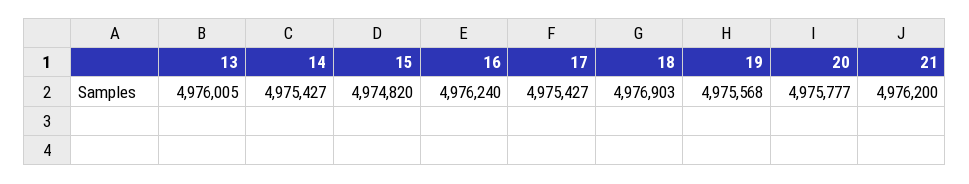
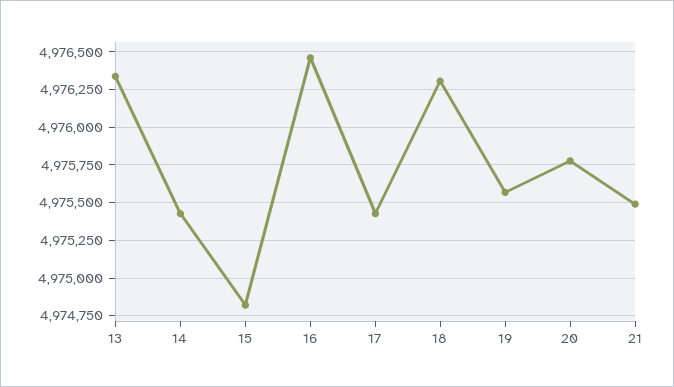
13: 4976005 -> 4976350
16: 4976240 -> 4976450
18: 4976903 -> 4976300
21: 4976200 -> 4975500

